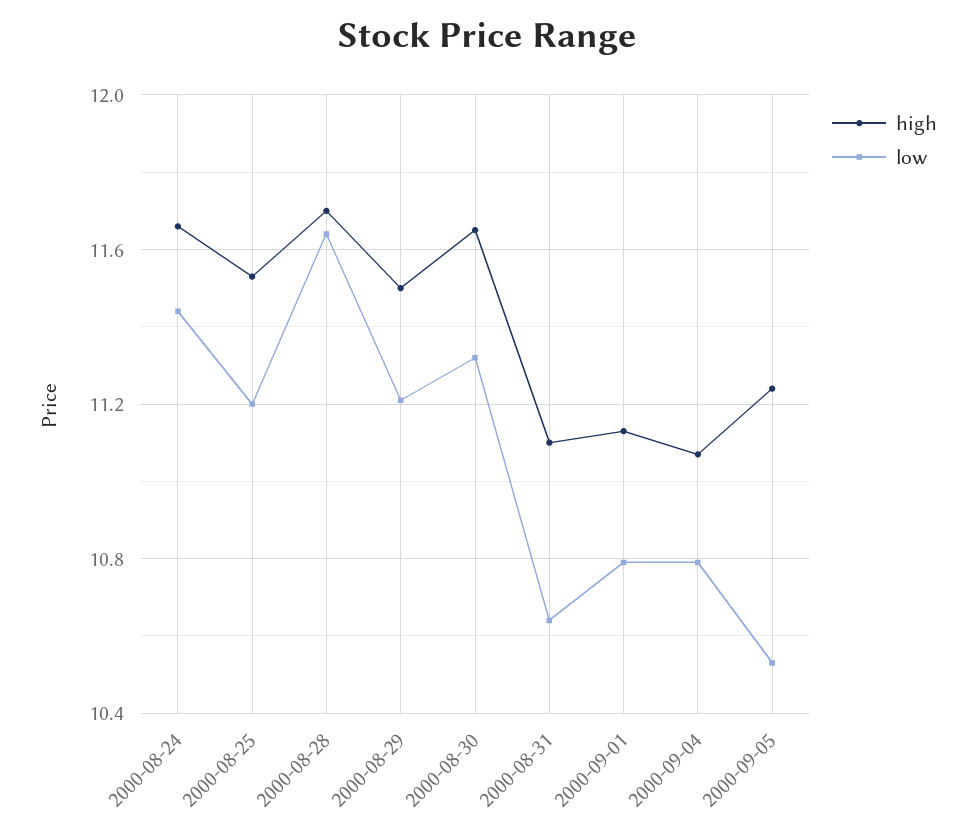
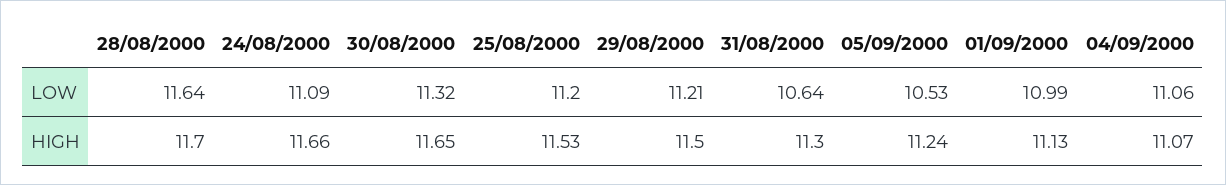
low, 2000-08-24: 11.45 -> 11.09
high, 2000-08-31: 11.1 -> 11.3
low, 2000-09-01: 10.8 -> 10.99
low, 2000-09-04: 10.8 -> 11.06

